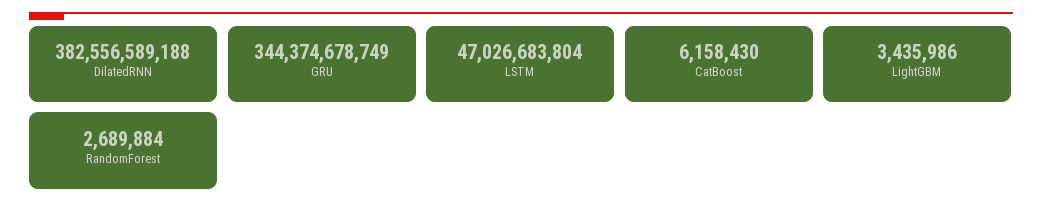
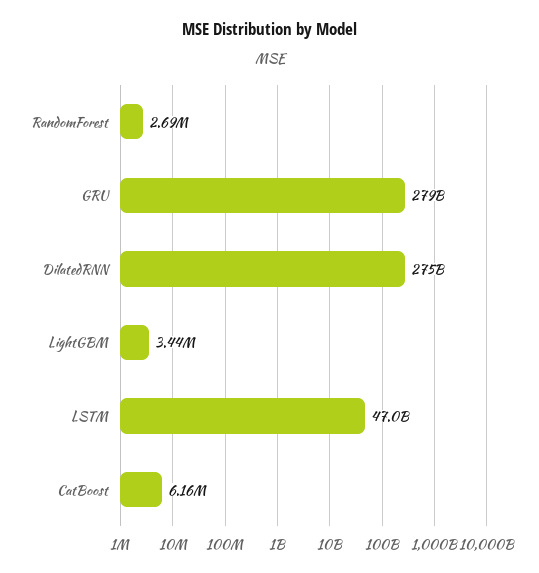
DilatedRNN: 382556589188 -> 275000000000
GRU: 344374678749 -> 279000000000

